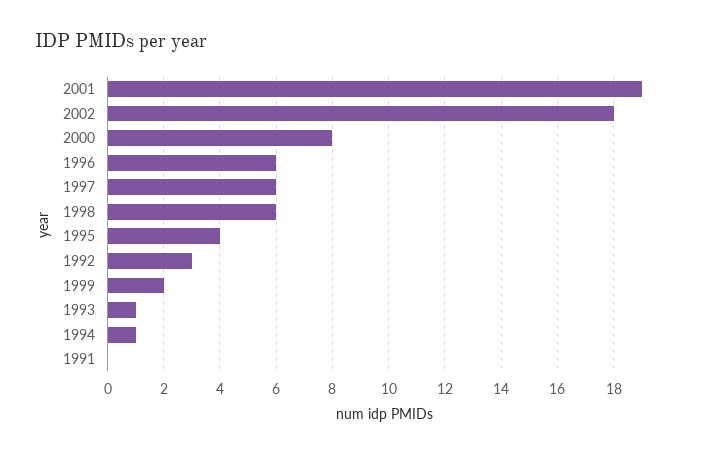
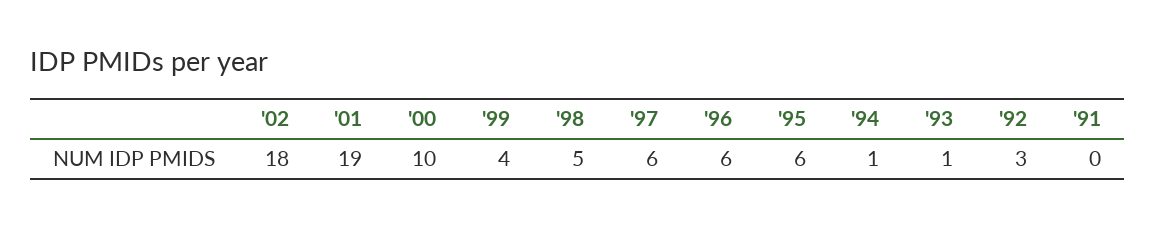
2000: 8 -> 10
1998: 6 -> 5
1995: 4 -> 6
1999: 2 -> 4

